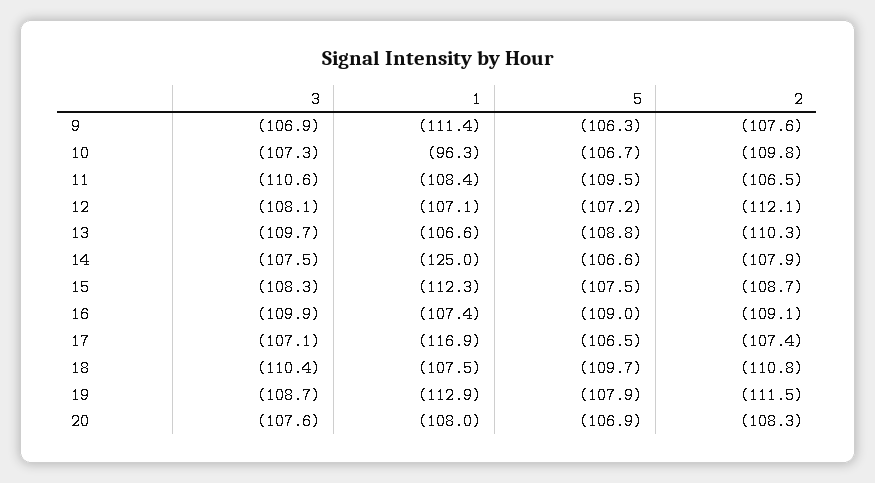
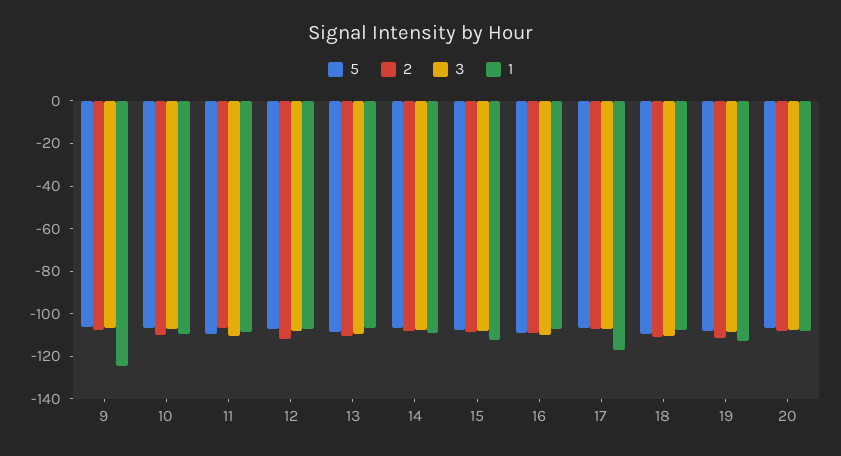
1, 9: -111.4 -> -125
1, 10: -96.3 -> -110
1, 14: -125 -> -110

